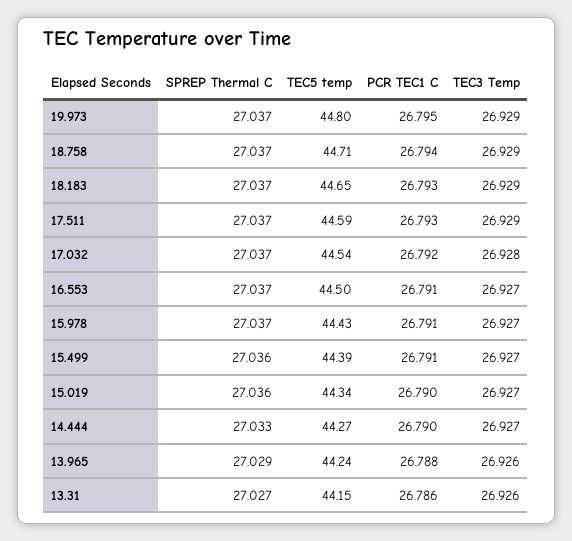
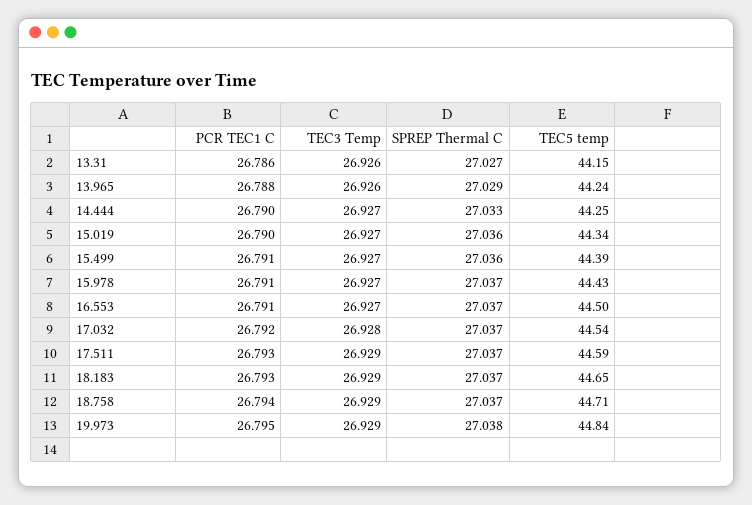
SPREP Thermal C, 19.973: 27.037 -> 27.038
TEC5 temp, 19.973: 44.8 -> 44.84
TEC5 temp, 14.444: 44.27 -> 44.25

